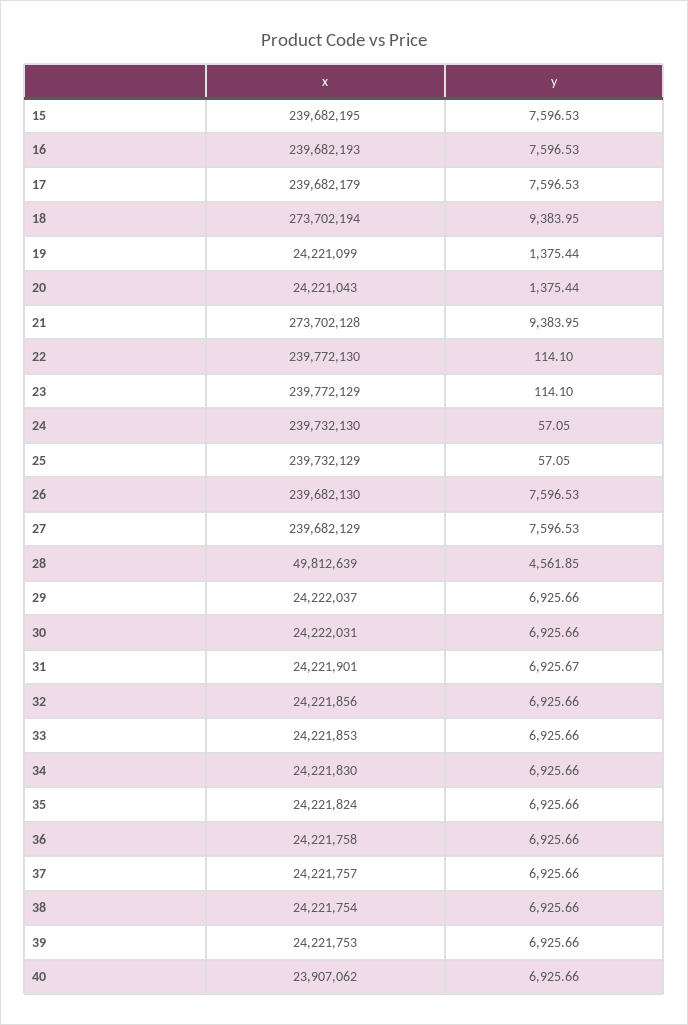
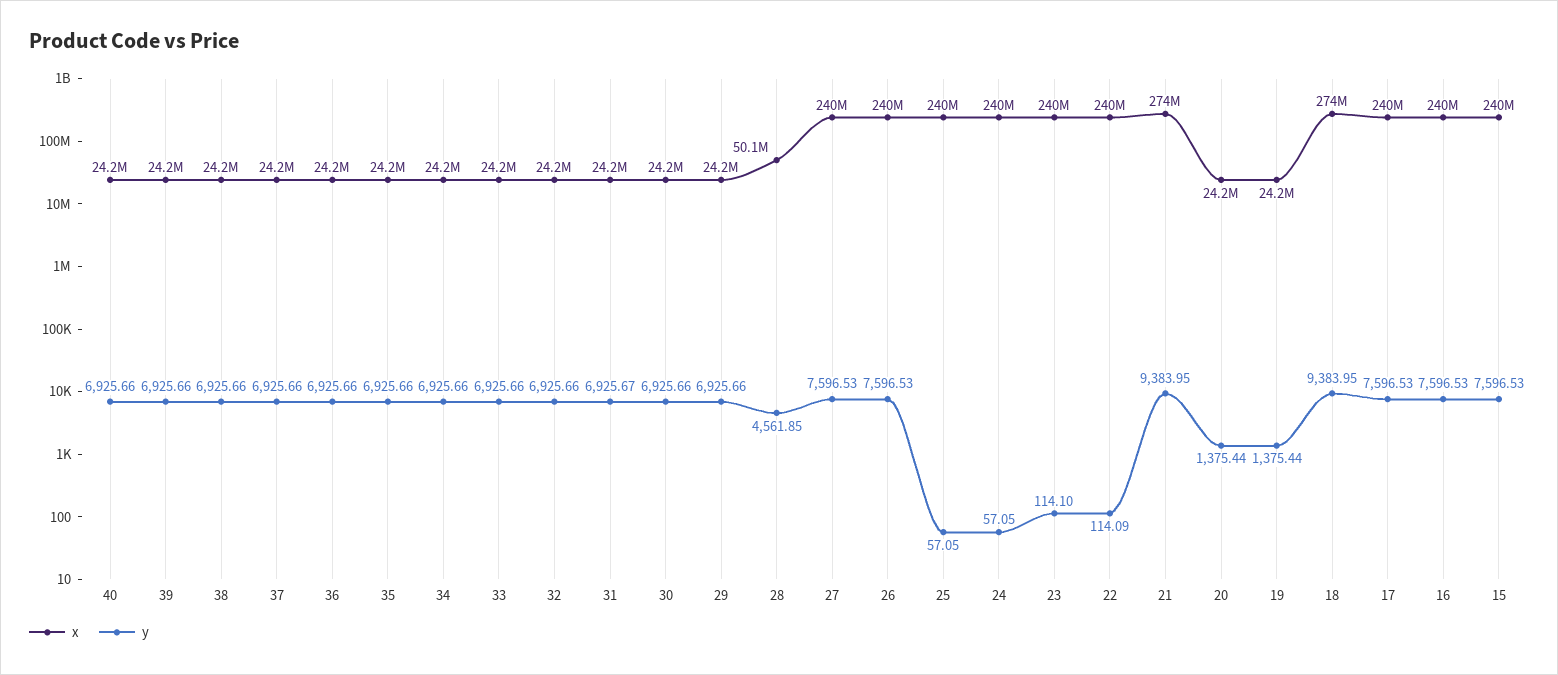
y, 22: 114.1 -> 114.09
x, 28: 49812639 -> 50100000
x, 40: 23907062 -> 24200000

